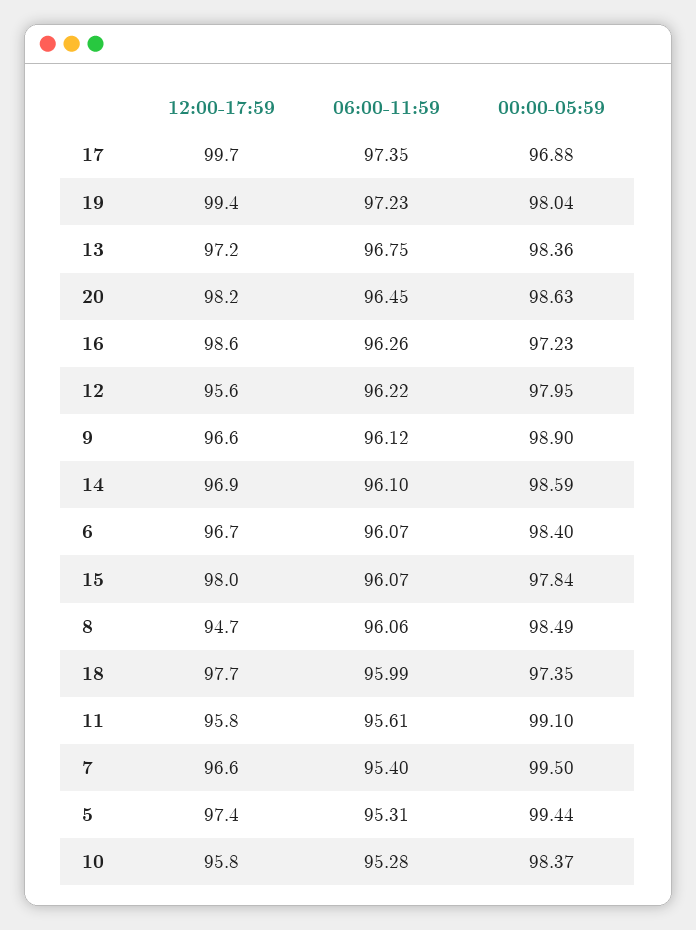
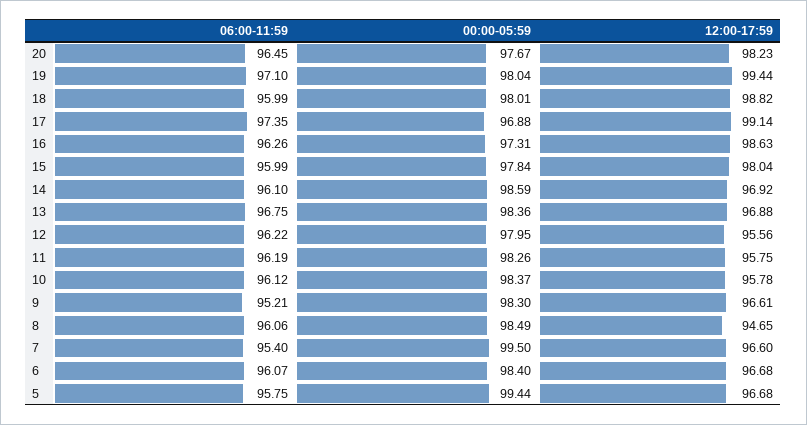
12:00-17:59, 17: 99.7 -> 99.14
06:00-11:59, 19: 97.23 -> 97.1
12:00-17:59, 13: 97.2 -> 96.88
00:00-05:59, 20: 98.63 -> 97.67
00:00-05:59, 16: 97.23 -> 97.31
06:00-11:59, 9: 96.12 -> 95.21
00:00-05:59, 9: 98.9 -> 98.3
06:00-11:59, 15: 96.07 -> 95.99
12:00-17:59, 18: 97.7 -> 98.82
00:00-05:59, 18: 97.35 -> 98.01
06:00-11:59, 11: 95.61 -> 96.19
00:00-05:59, 11: 99.1 -> 98.26
12:00-17:59, 5: 97.4 -> 96.68
06:00-11:59, 5: 95.31 -> 95.75
06:00-11:59, 10: 95.28 -> 96.12

